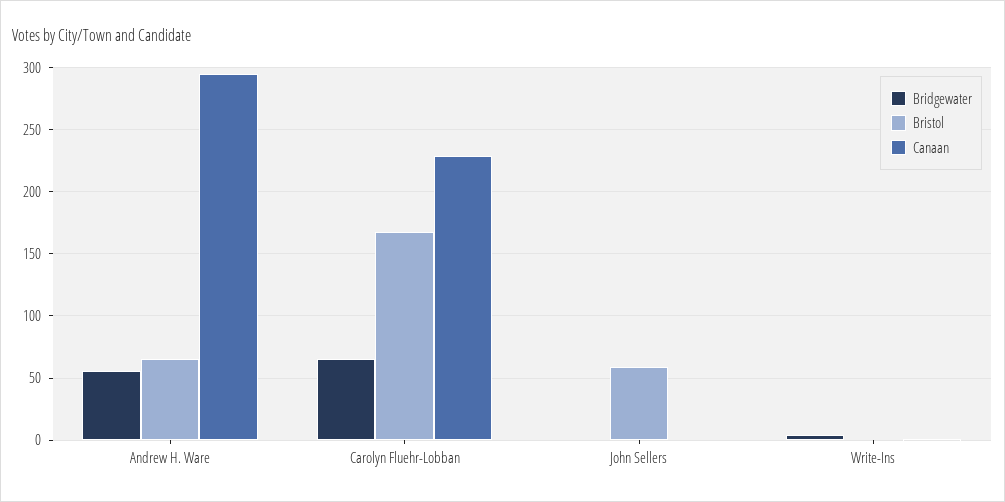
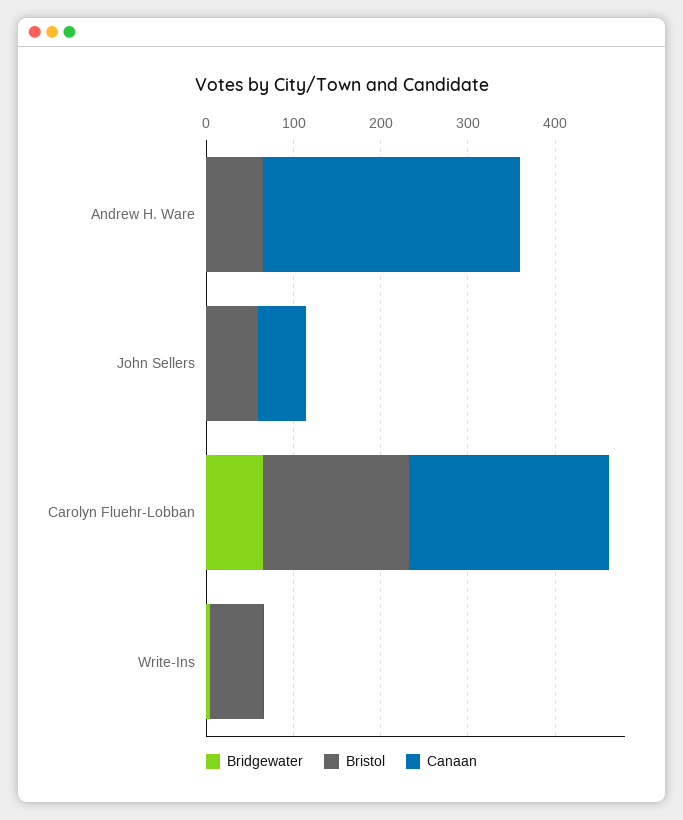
Bridgewater, Andrew H. Ware: 55 -> 0
Canaan, John Sellers: 0 -> 60
Bristol, Write-Ins: 0 -> 60

